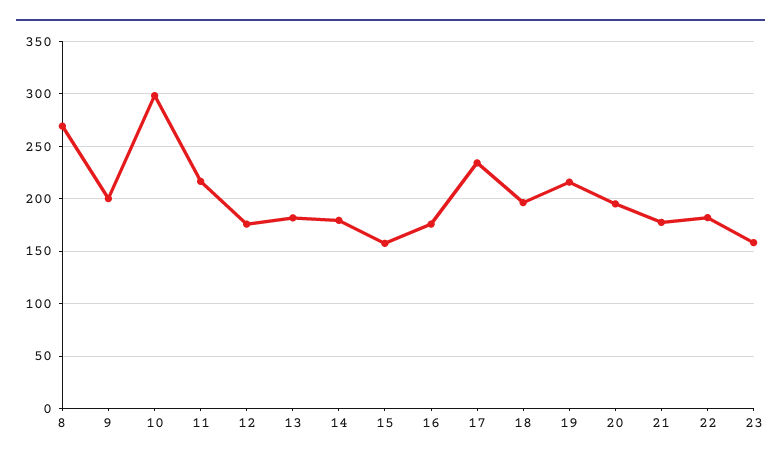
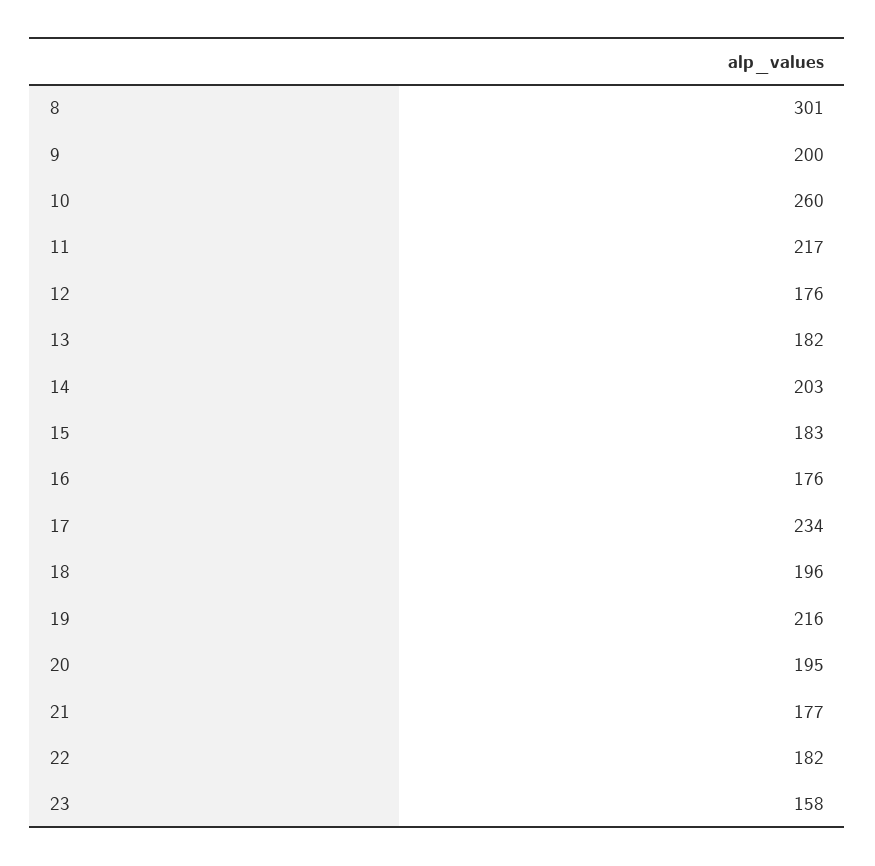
8: 270 -> 301
10: 300 -> 260
14: 180 -> 203
15: 160 -> 183

